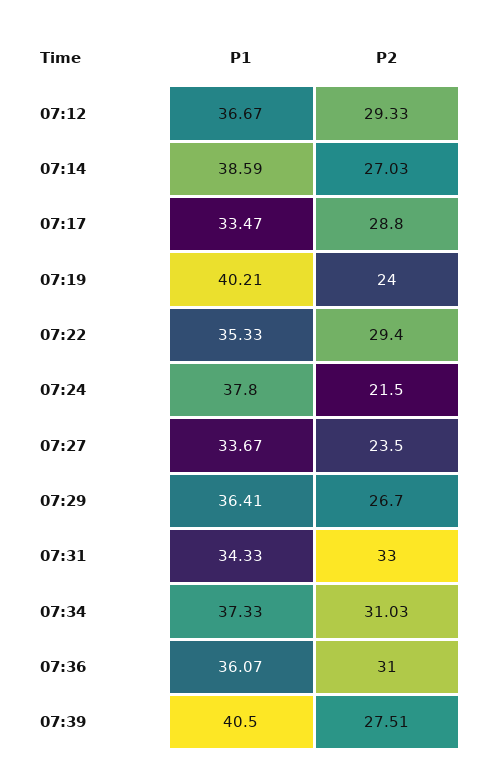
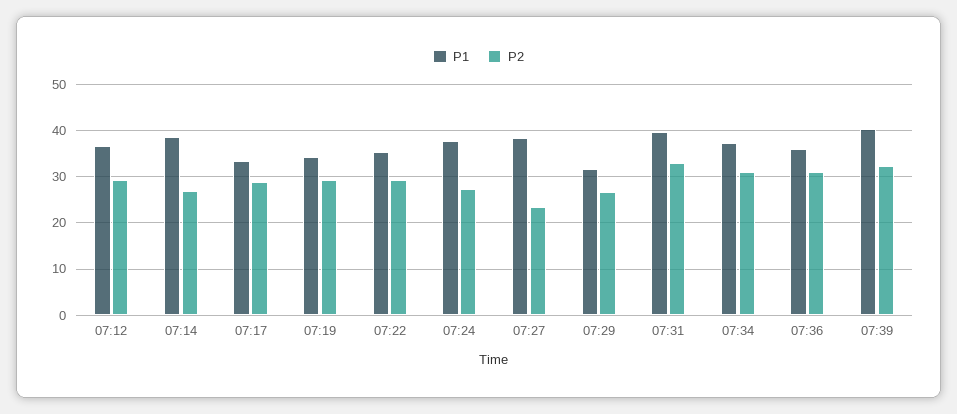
P1, 07:19: 40.21 -> 34
P2, 07:19: 24 -> 30
P2, 07:24: 21.5 -> 28
P1, 07:27: 33.67 -> 38
P1, 07:29: 36.41 -> 32
P1, 07:31: 34.33 -> 40
P2, 07:39: 27.51 -> 32

